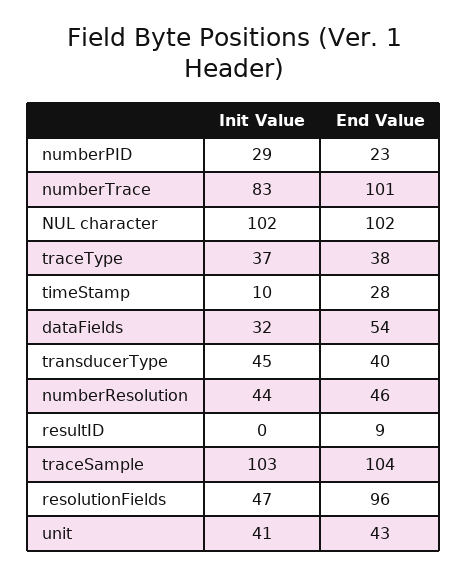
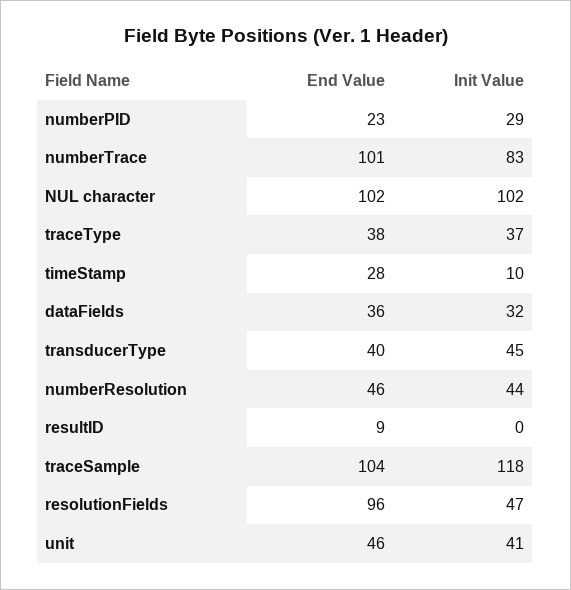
End Value, dataFields: 54 -> 36
Init Value, traceSample: 103 -> 118
End Value, unit: 43 -> 46

